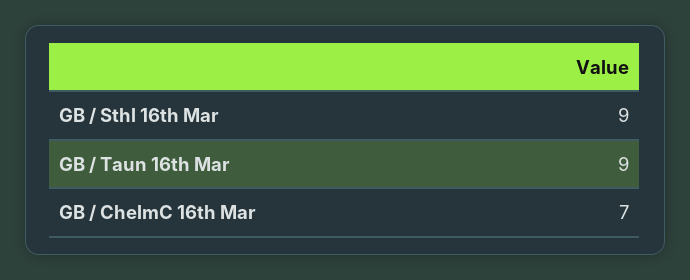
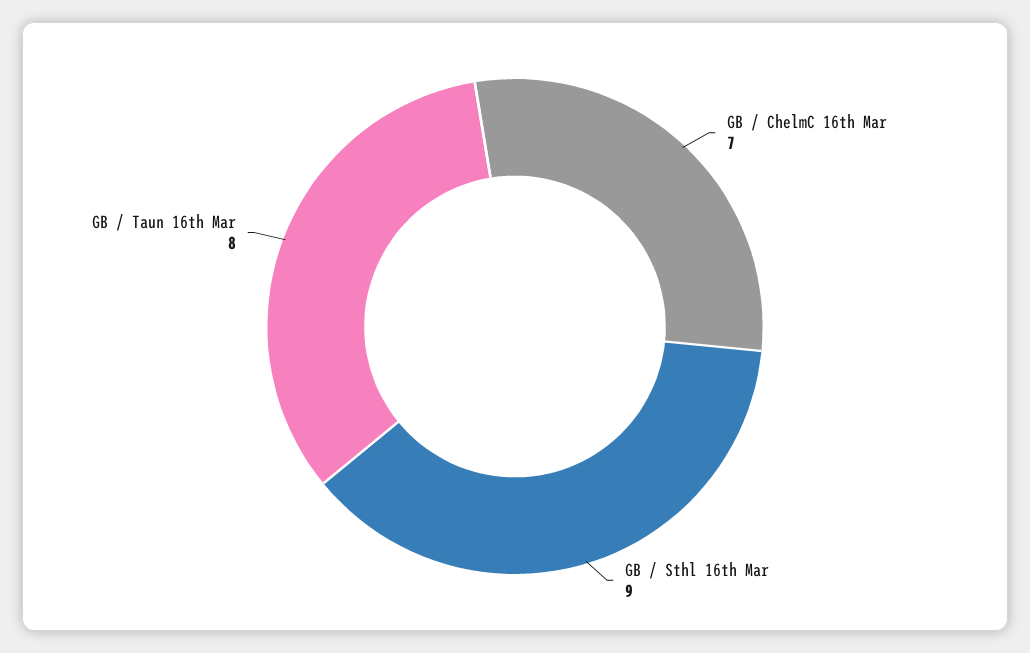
GB / Taun 16th Mar: 9 -> 8

